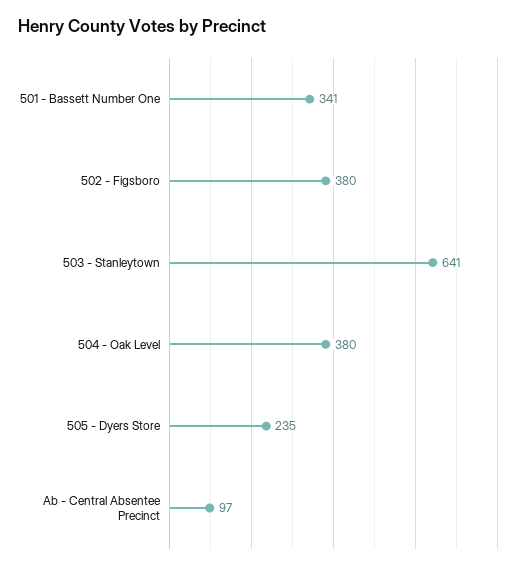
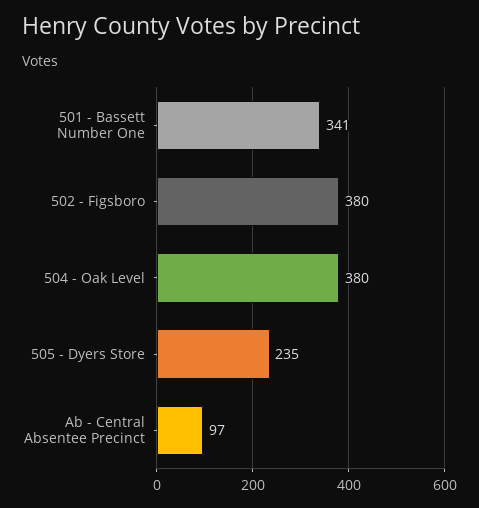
503 - Stanleytown: 641 -> none

